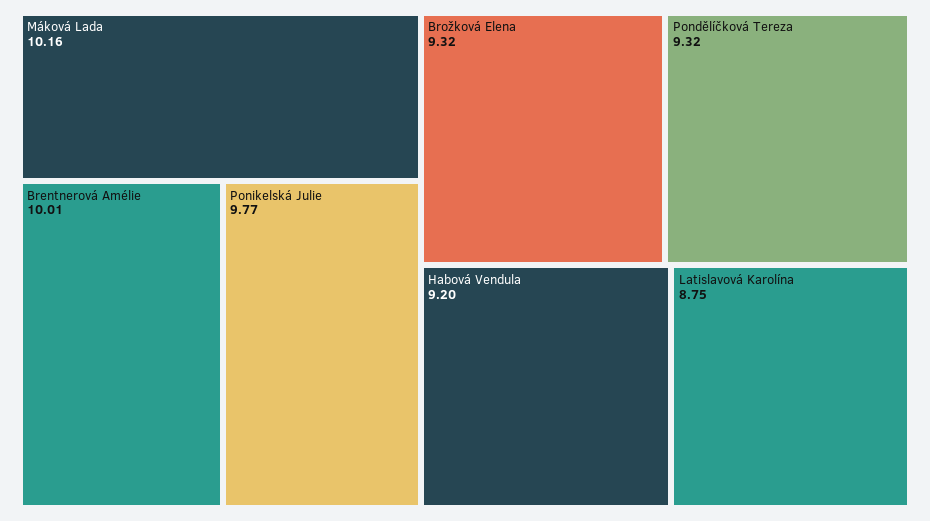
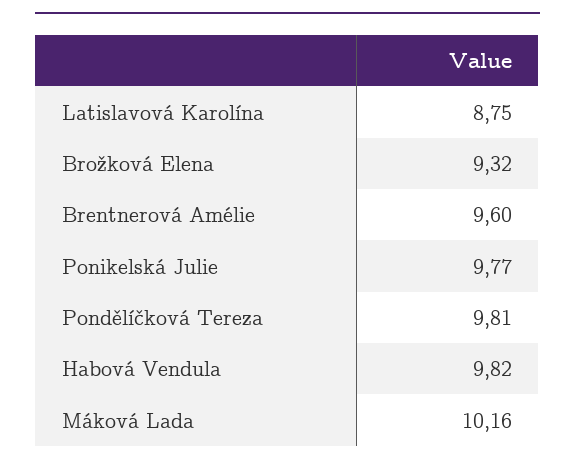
Brentnerová Amélie: 10.01 -> 9.6
Pondělíčková Tereza: 9.32 -> 9.81
Habová Vendula: 9.2 -> 9.82

